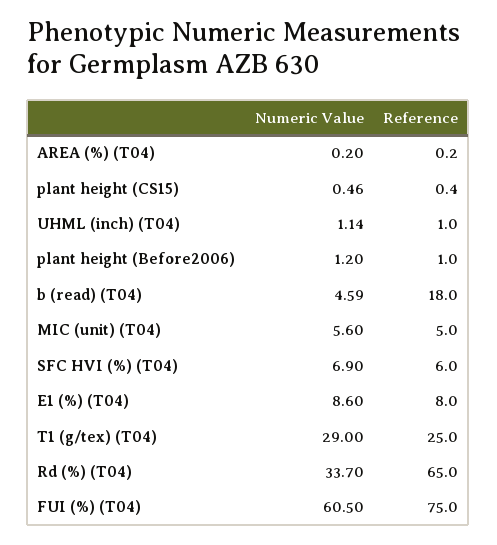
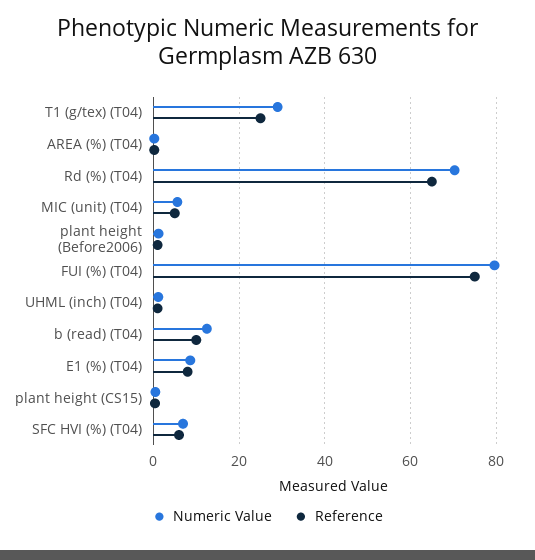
Numeric Value, b (read) (T04): 4.59 -> 12
Reference, b (read) (T04): 18 -> 10
Numeric Value, Rd (%) (T04): 33.7 -> 70
Numeric Value, FUI (%) (T04): 60.5 -> 80

